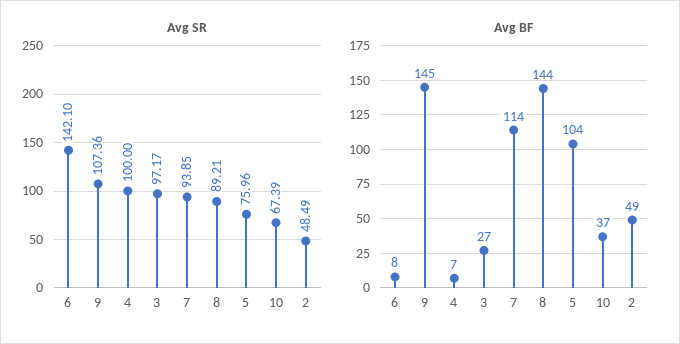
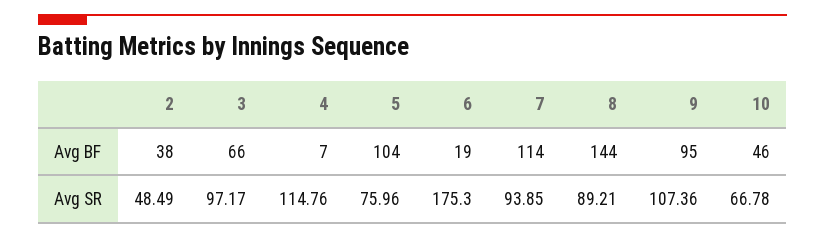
Avg SR, 6: 142.1 -> 175.3
Avg SR, 4: 100 -> 114.76
Avg SR, 10: 67.39 -> 66.78
Avg BF, 6: 8 -> 19
Avg BF, 9: 145 -> 95
Avg BF, 3: 27 -> 66
Avg BF, 10: 37 -> 46
Avg BF, 2: 49 -> 38

